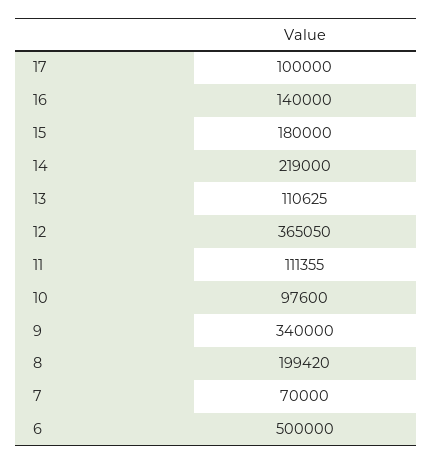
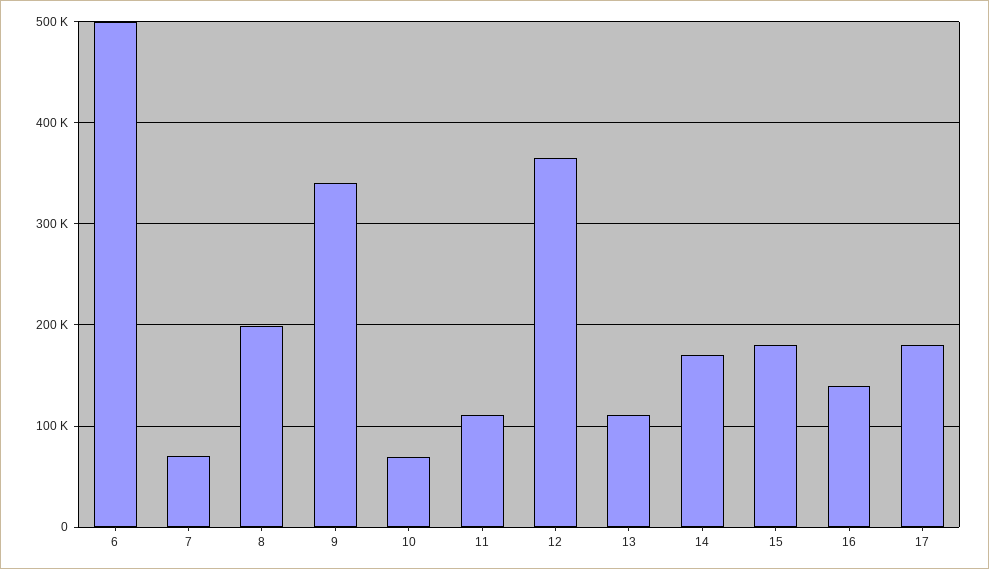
17: 100000 -> 180000
14: 219000 -> 170000
10: 97600 -> 70000

